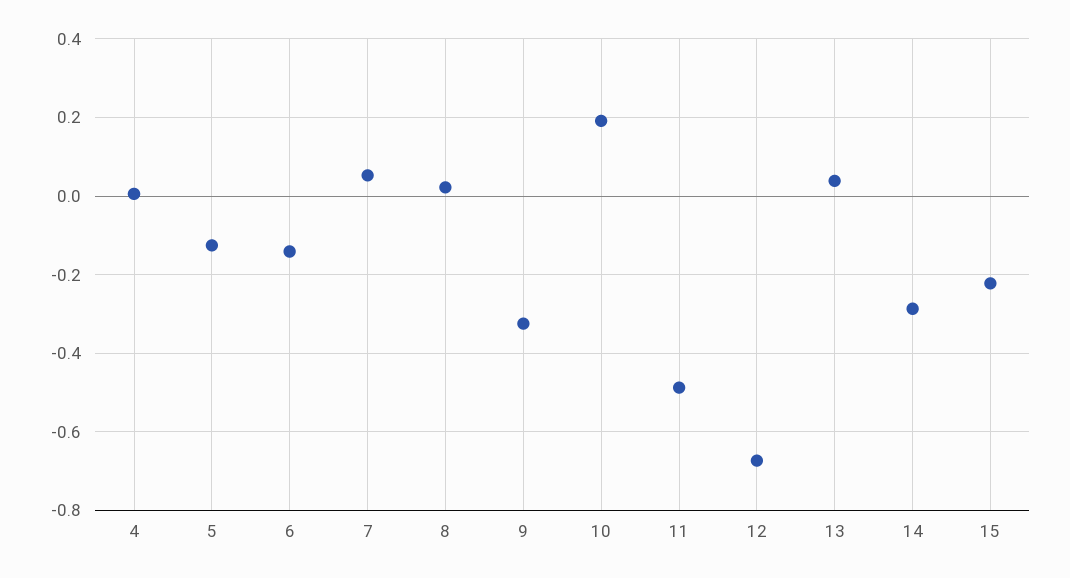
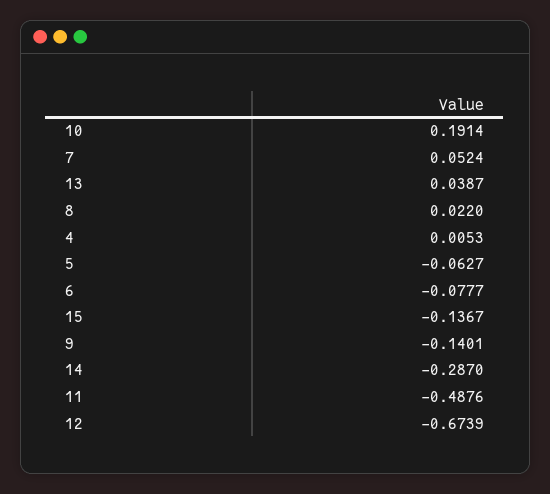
5: -0.12 -> -0.0627
6: -0.14 -> -0.0777
9: -0.32 -> -0.1401
15: -0.22 -> -0.1367

